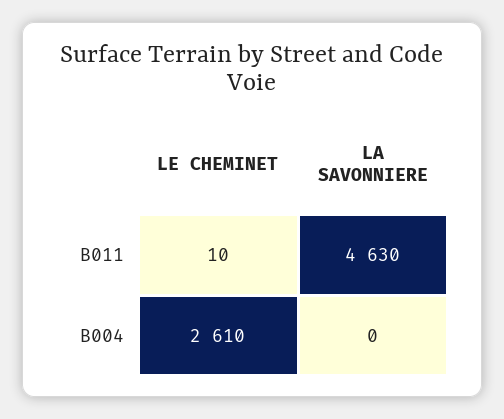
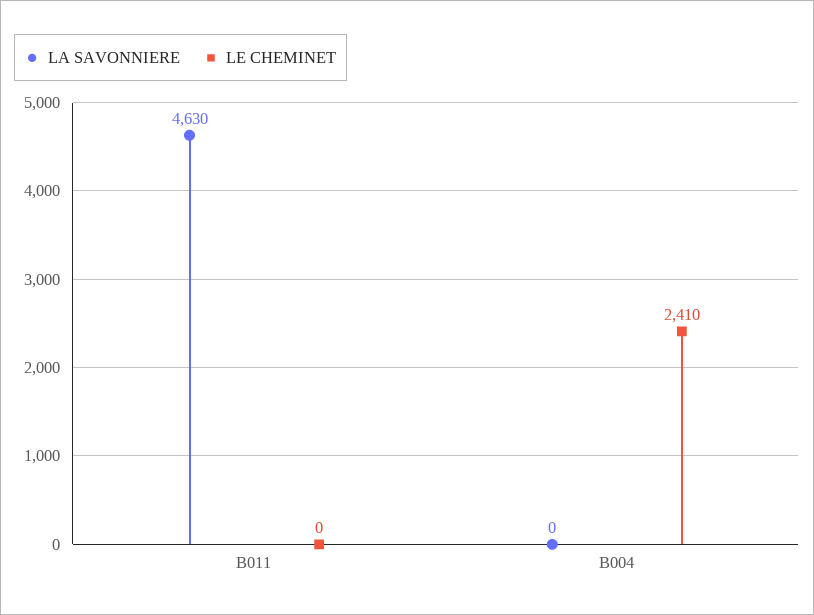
LE CHEMINET, B011: 10 -> 0
LE CHEMINET, B004: 2610 -> 2410

